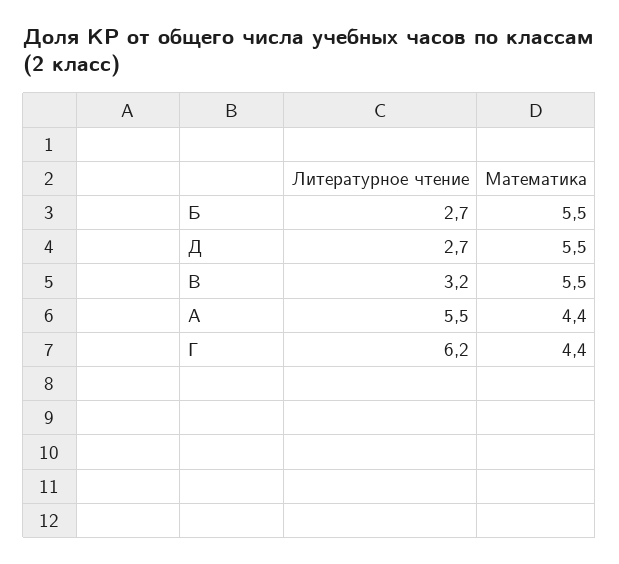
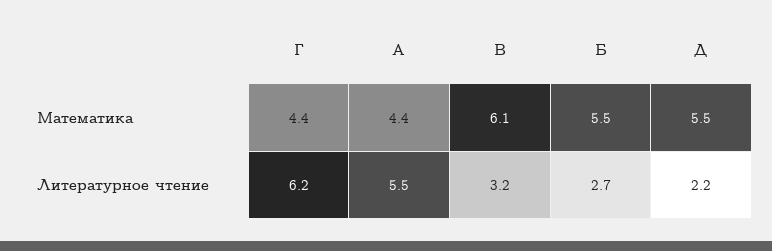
Литературное чтение, Д: 2.7 -> 2.2
Математика, В: 5.5 -> 6.1

